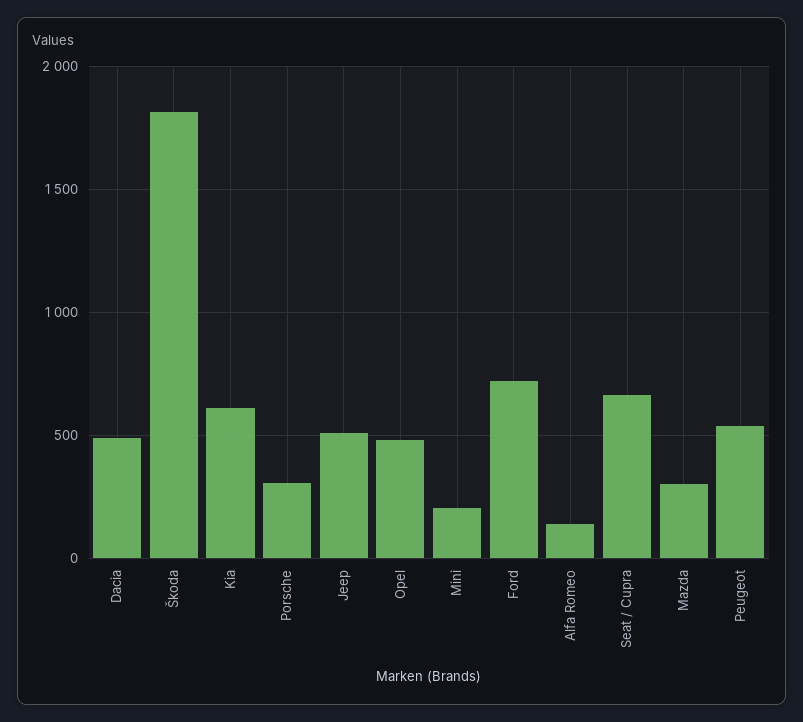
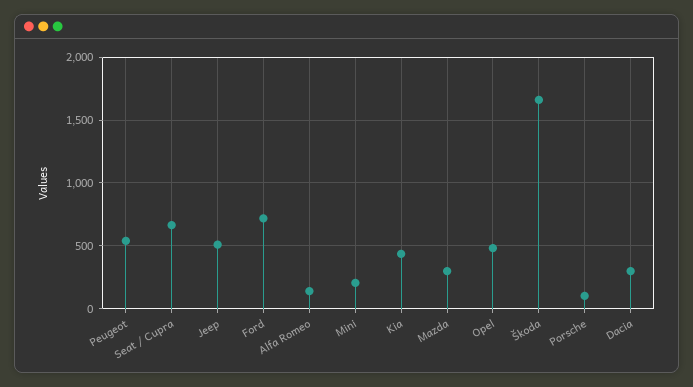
Dacia: 500 -> 300
Škoda: 1800 -> 1650
Kia: 600 -> 450
Porsche: 300 -> 100

